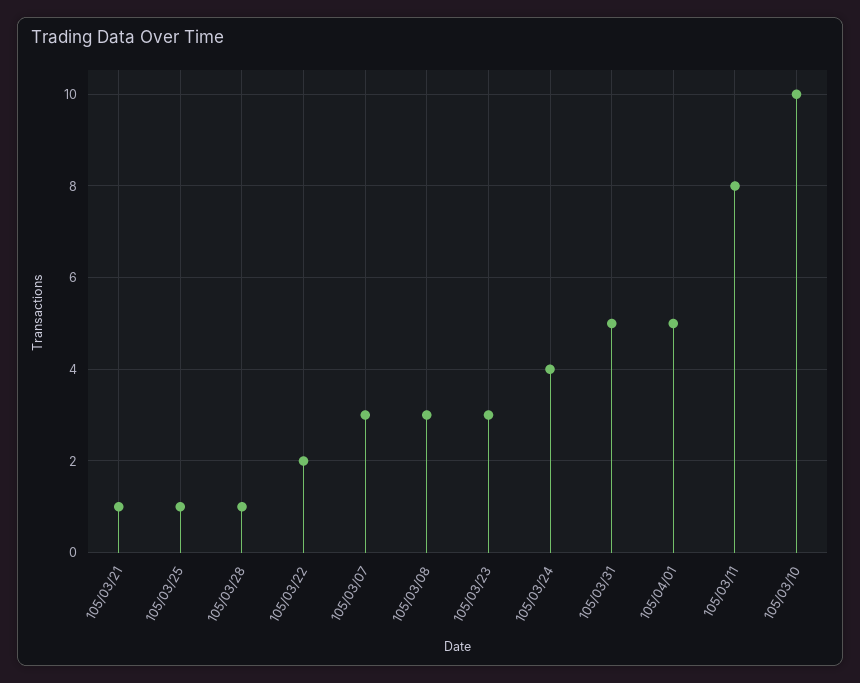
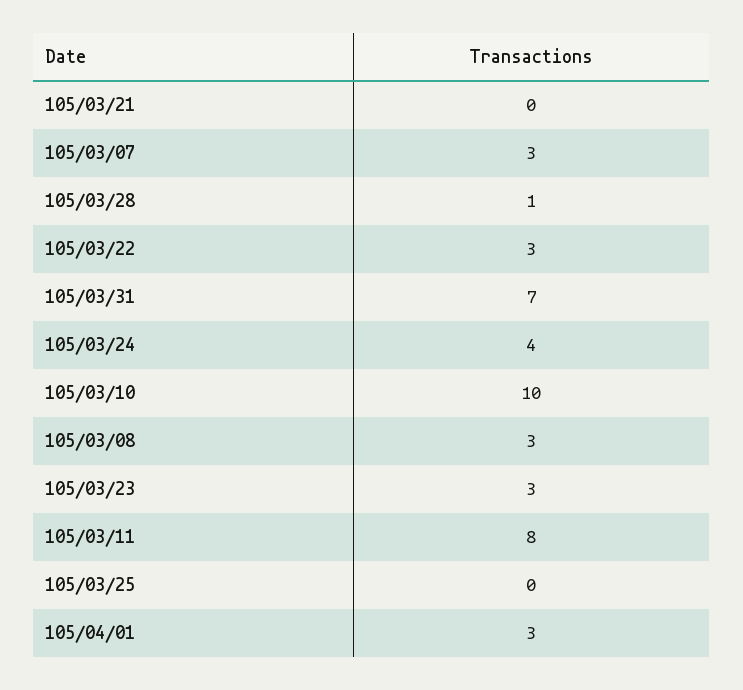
105/03/21: 1 -> 0
105/03/25: 1 -> 0
105/03/22: 2 -> 3
105/03/31: 5 -> 7
105/04/01: 5 -> 3

